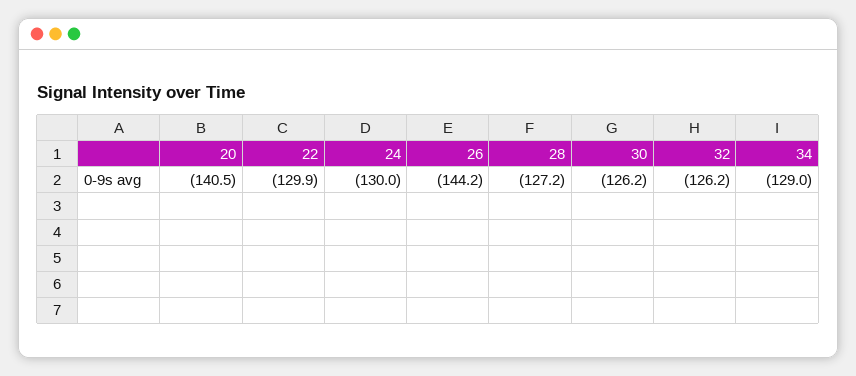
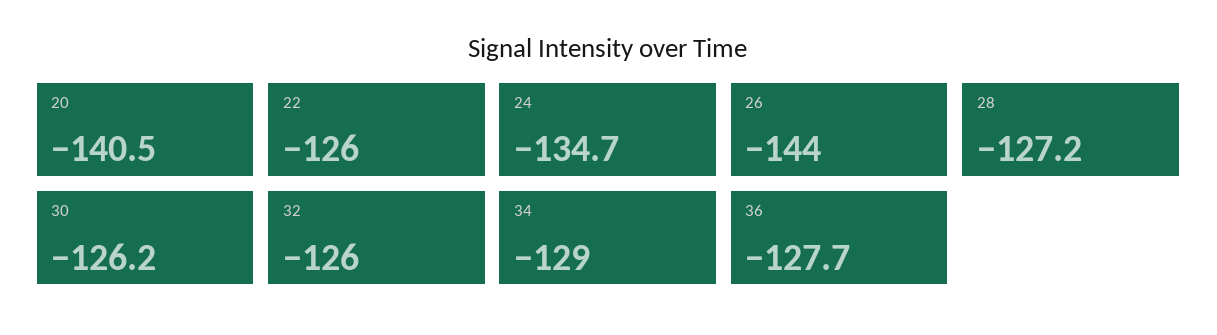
22: -129.9 -> -126
24: -130 -> -134.7
26: -144.2 -> -144
32: -126.2 -> -126
36: none -> -127.7

